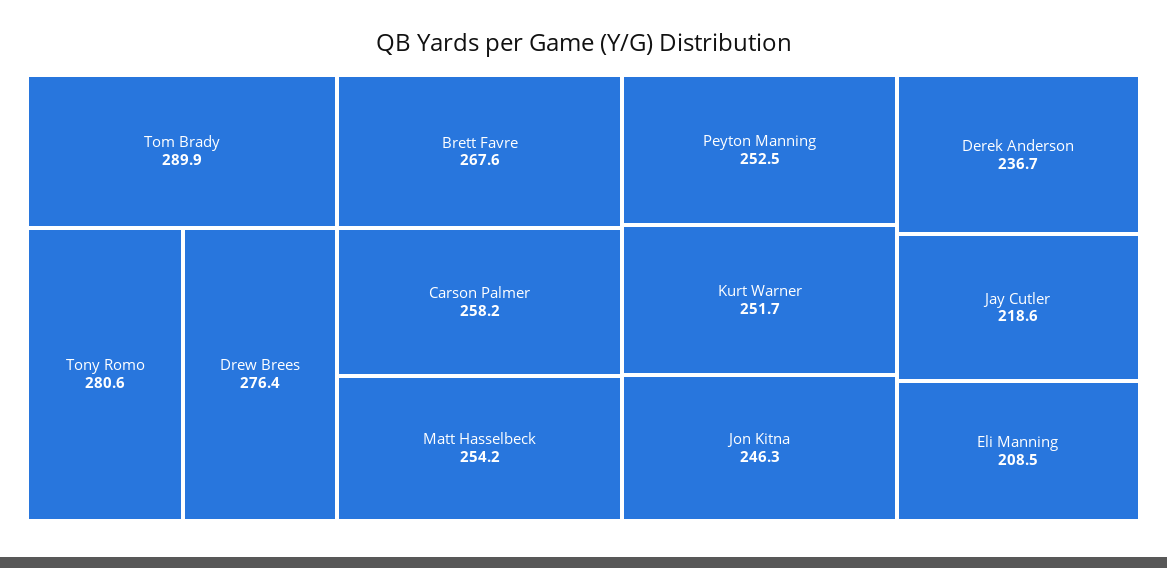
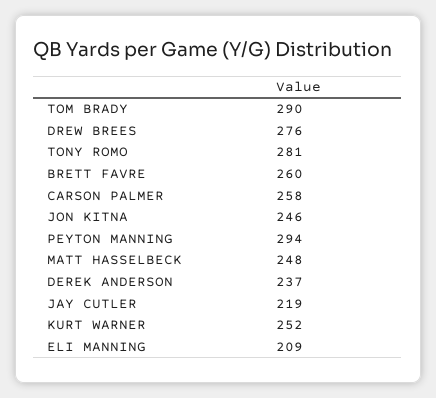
Brett Favre: 267.6 -> 260
Matt Hasselbeck: 254.2 -> 248
Peyton Manning: 252.5 -> 294

